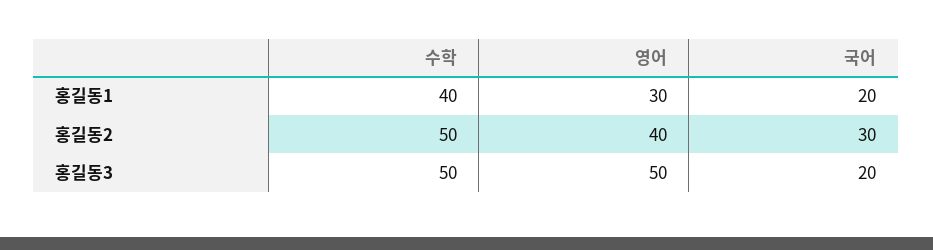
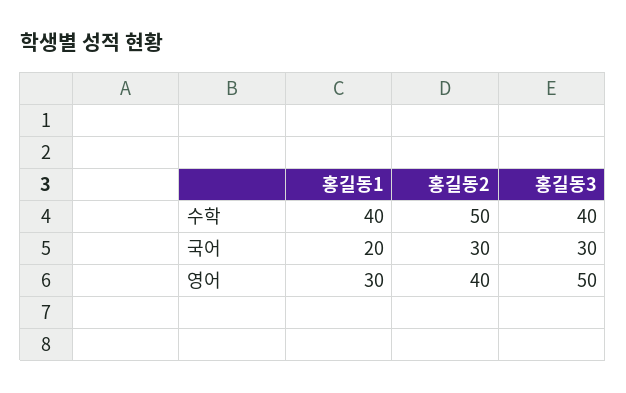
수학, 홍길동3: 50 -> 40
국어, 홍길동3: 20 -> 30

